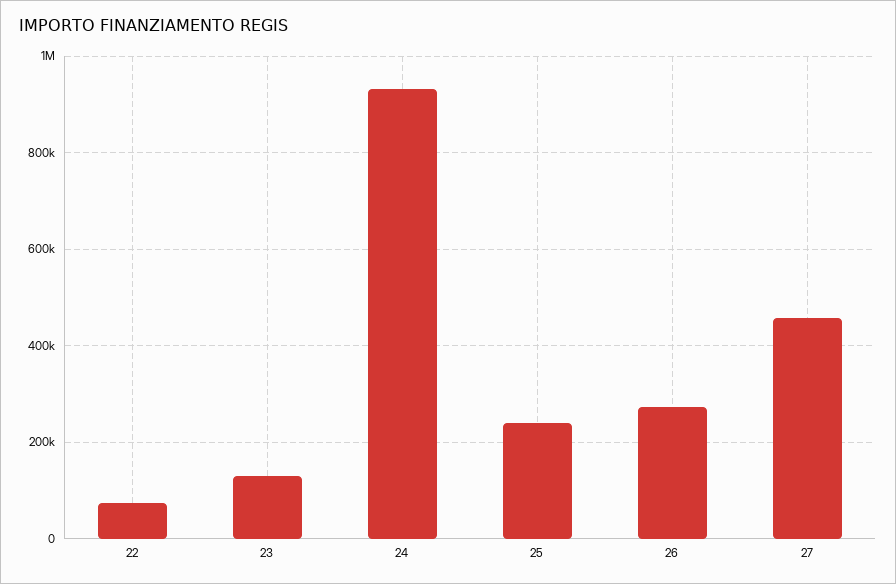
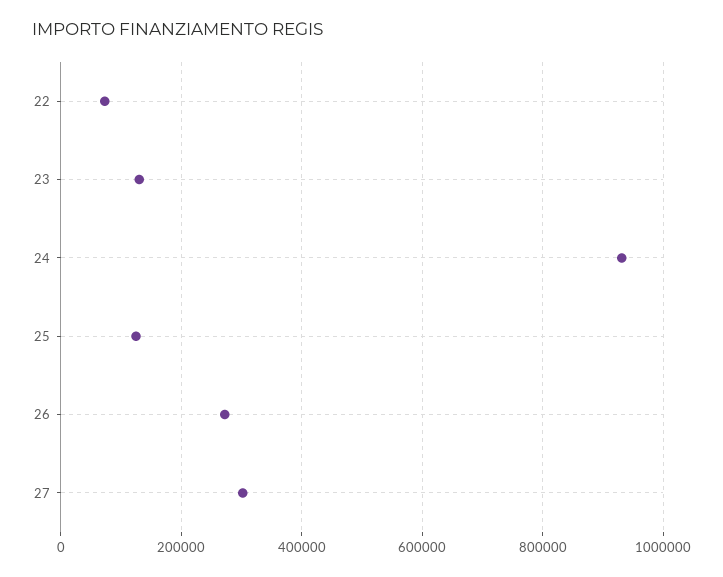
25: 240000 -> 120000
27: 460000 -> 300000

